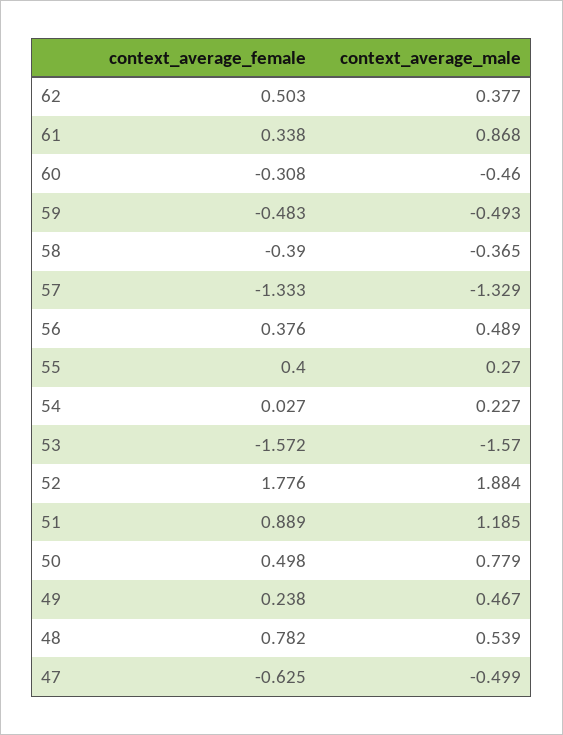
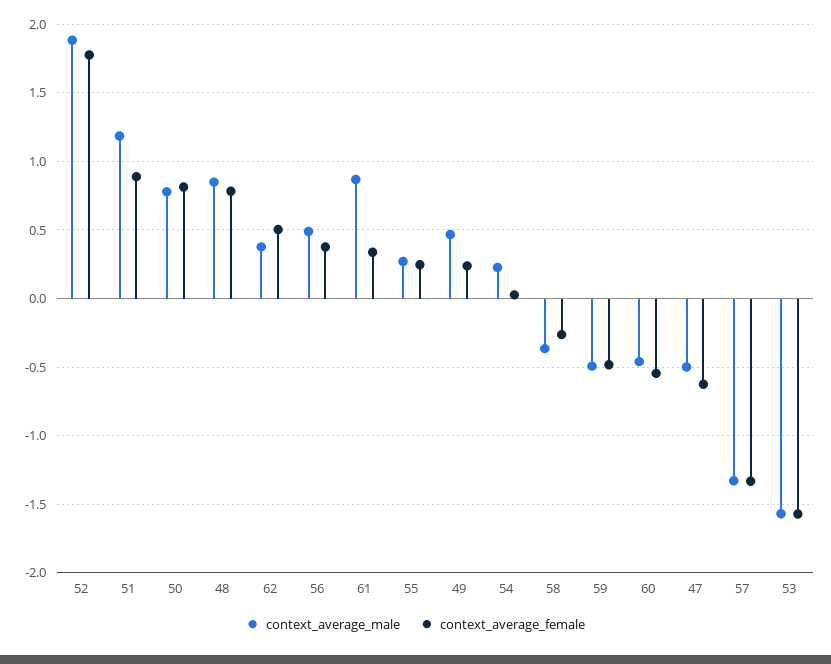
context_average_female, 60: -0.308 -> -0.55
context_average_female, 58: -0.39 -> -0.25
context_average_female, 55: 0.4 -> 0.25
context_average_female, 50: 0.498 -> 0.8
context_average_male, 48: 0.539 -> 0.85

